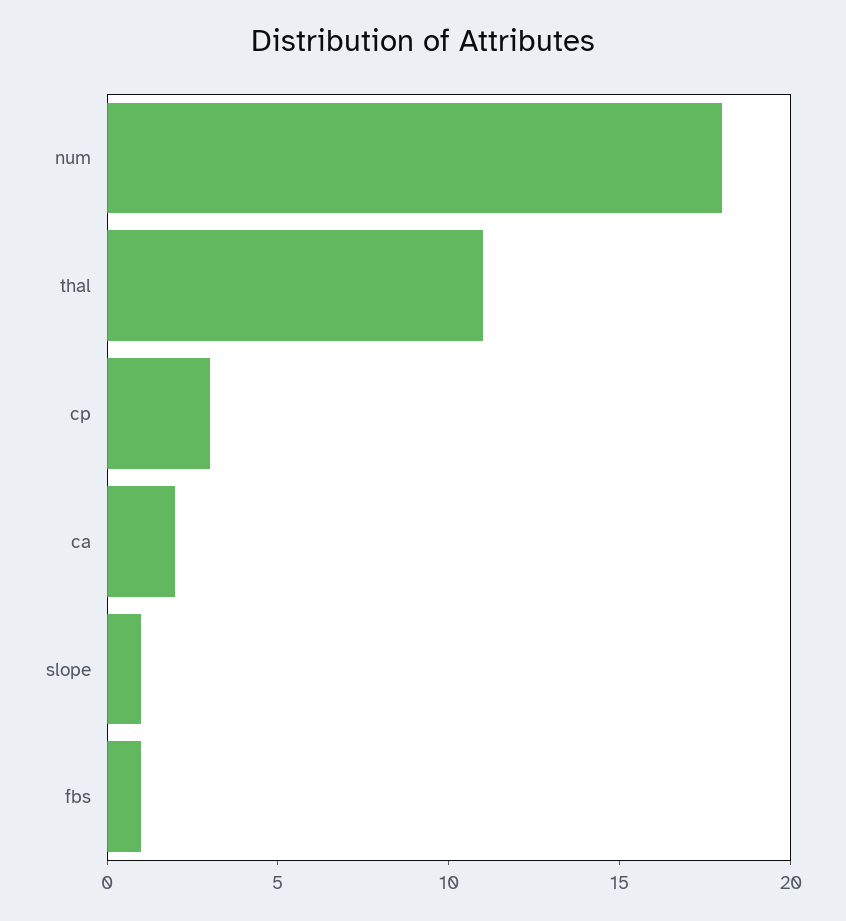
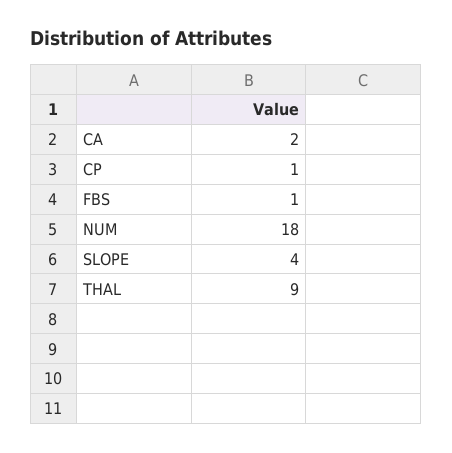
thal: 11 -> 9
cp: 3 -> 1
slope: 1 -> 4

